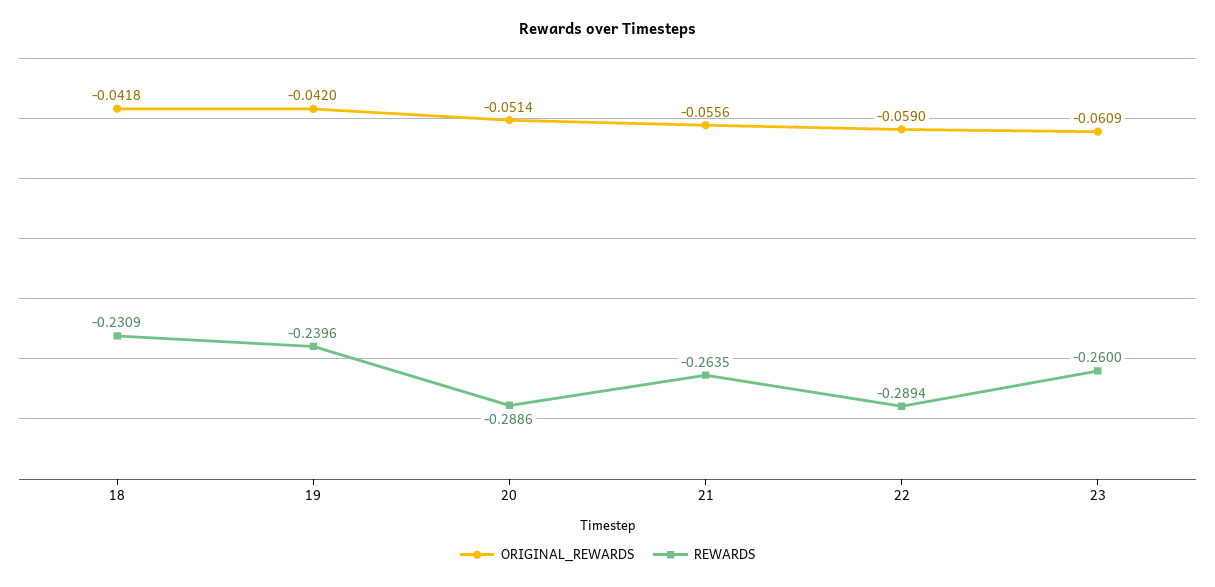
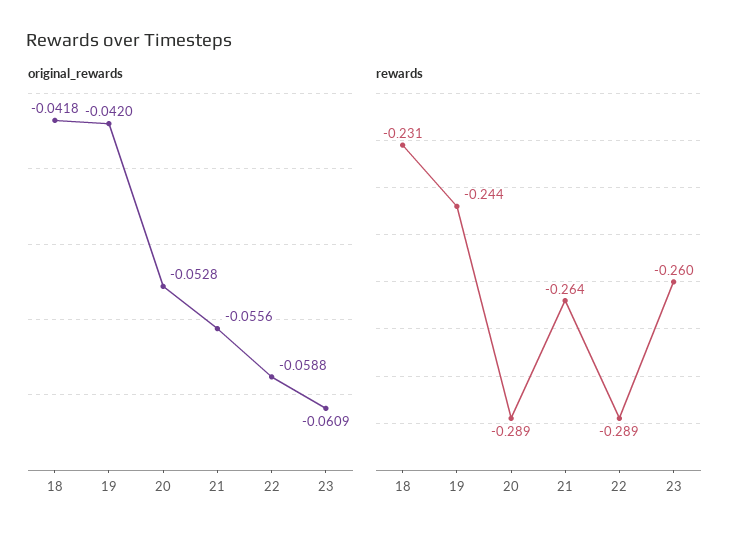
REWARDS, 19: -0.2396 -> -0.244
ORIGINAL_REWARDS, 20: -0.0514 -> -0.0528
ORIGINAL_REWARDS, 22: -0.059 -> -0.0588

